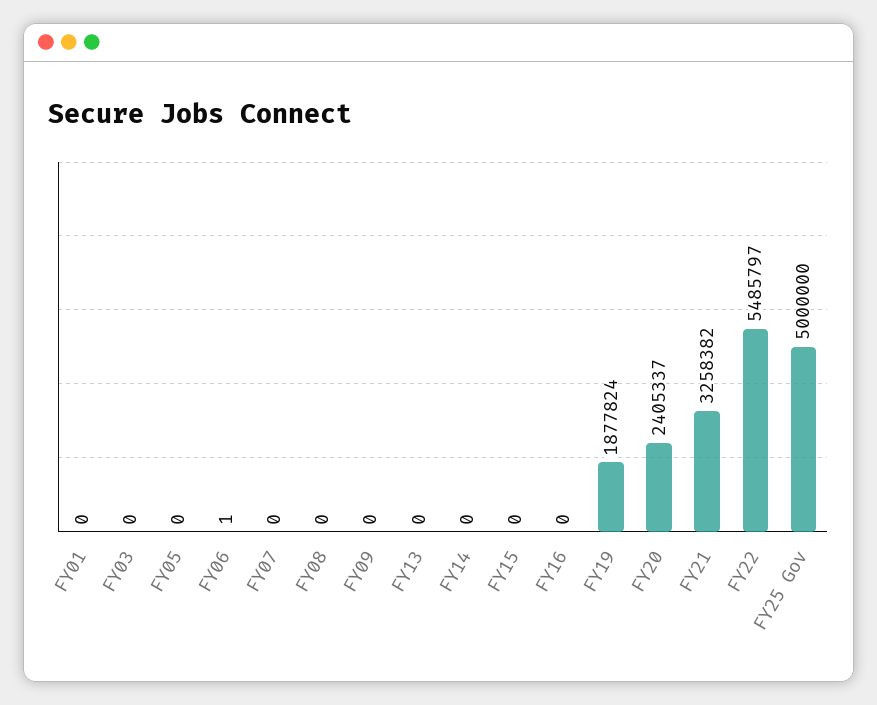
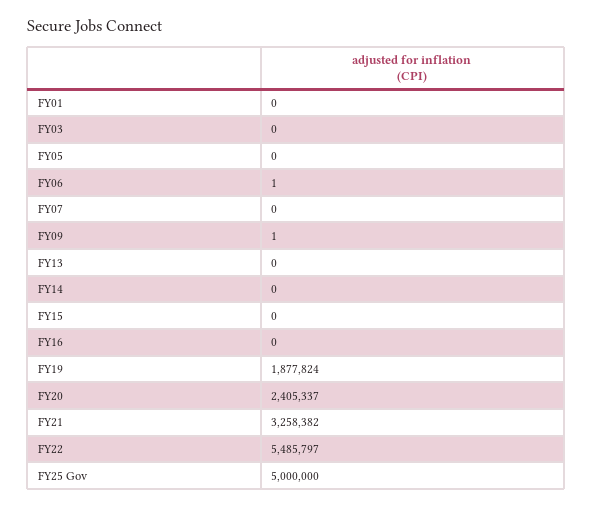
FY08: 0 -> none
FY09: 0 -> 1

